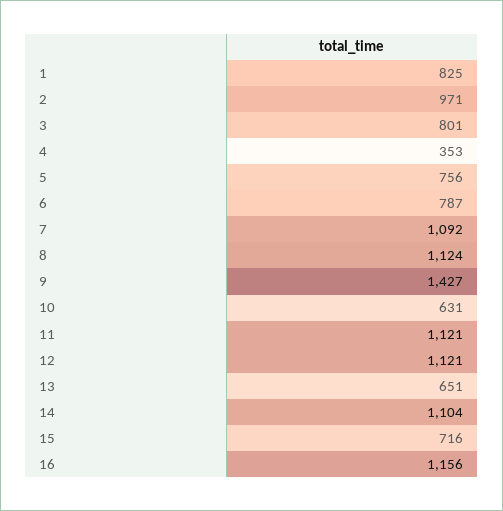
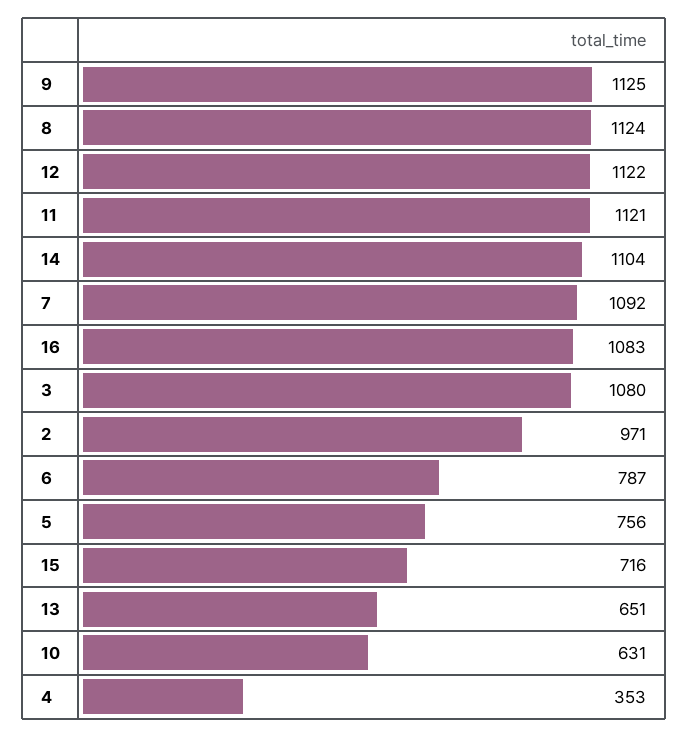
1: 825 -> none
3: 801 -> 1080
9: 1427 -> 1125
12: 1121 -> 1122
16: 1156 -> 1083

